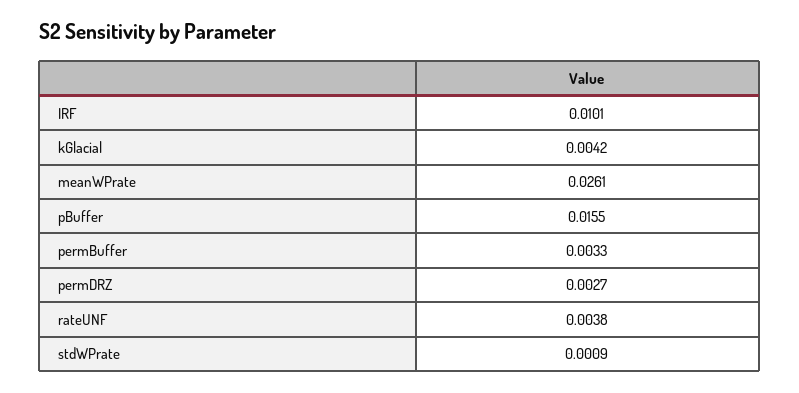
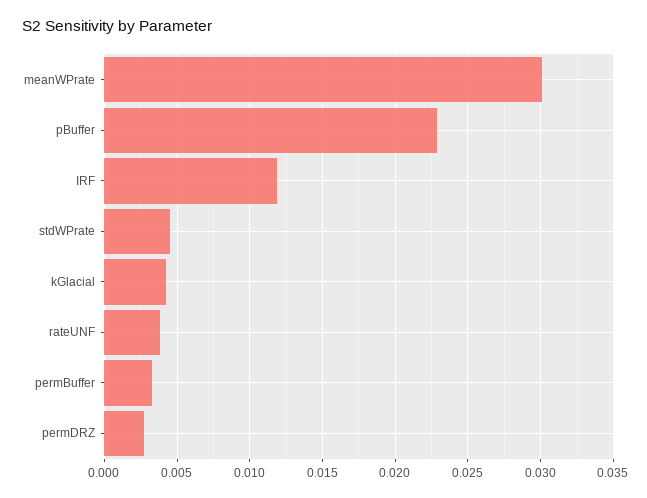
IRF: 0.0101 -> 0.012
meanWPrate: 0.0261 -> 0.03
pBuffer: 0.0155 -> 0.023
stdWPrate: 0.0009 -> 0.0045

